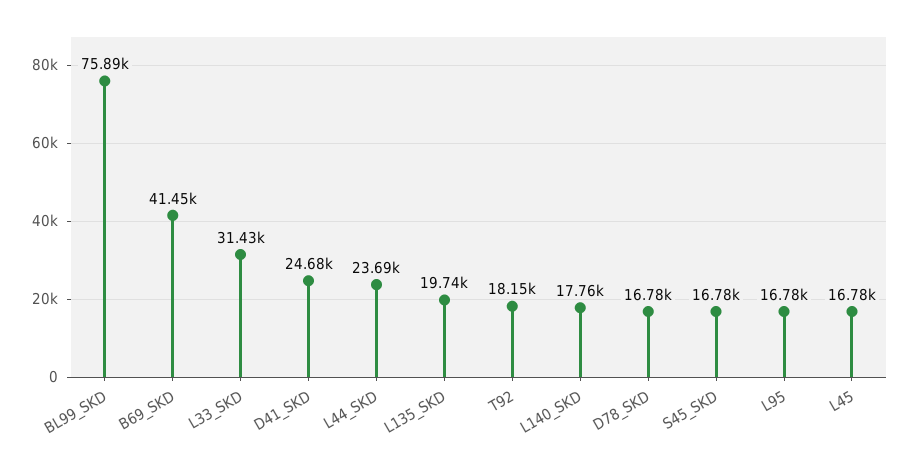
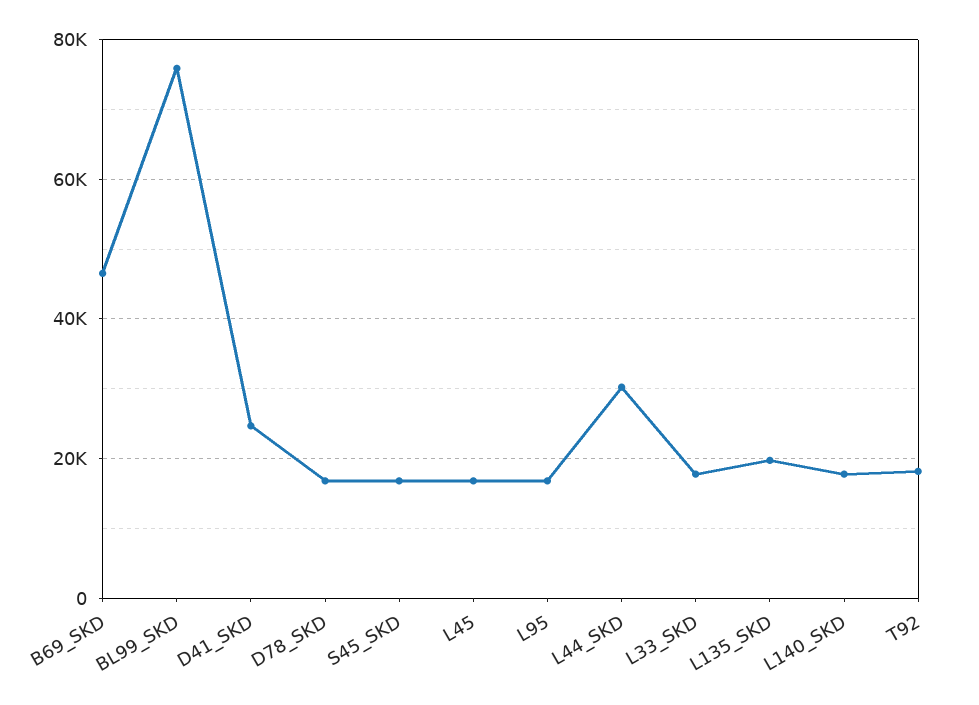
B69_SKD: 41450 -> 46000
L33_SKD: 31430 -> 18000
L44_SKD: 23690 -> 30000

